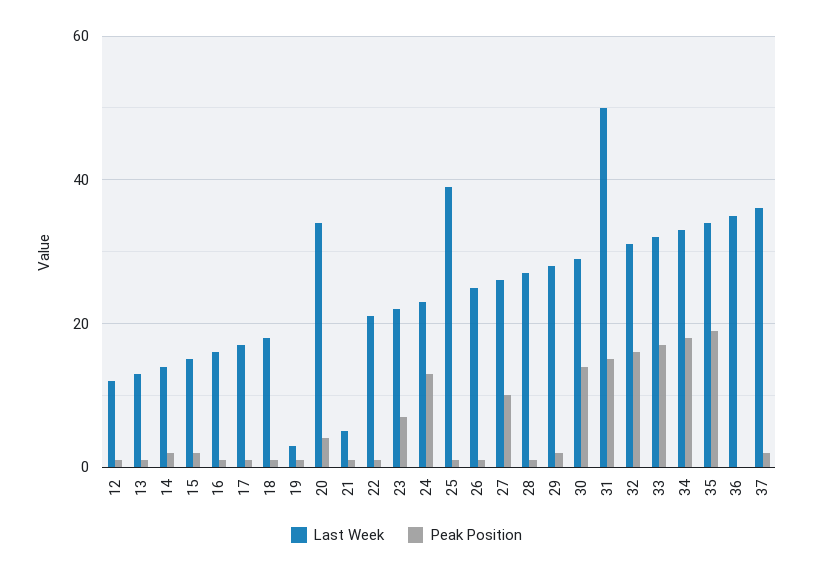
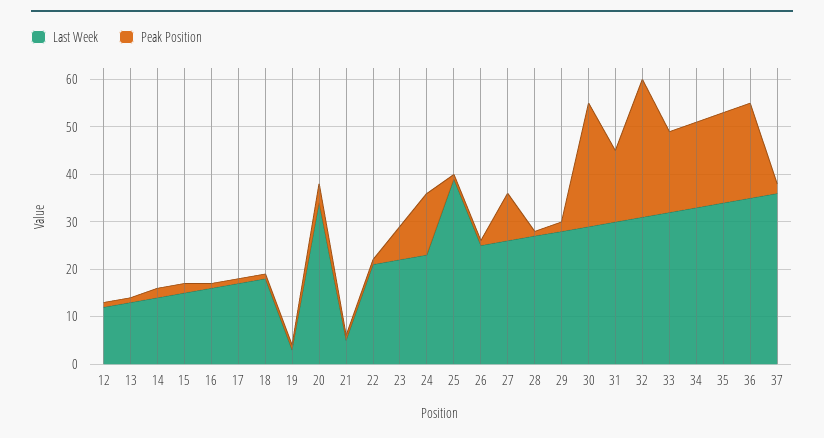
Peak Position, 30: 15 -> 25
Last Week, 31: 50 -> 30
Peak Position, 32: 15 -> 30
Peak Position, 36: 0 -> 20

